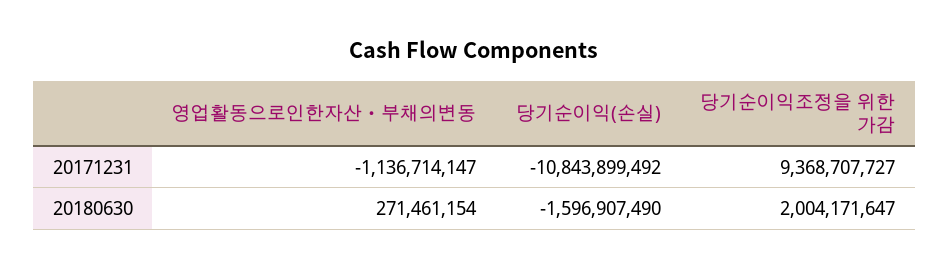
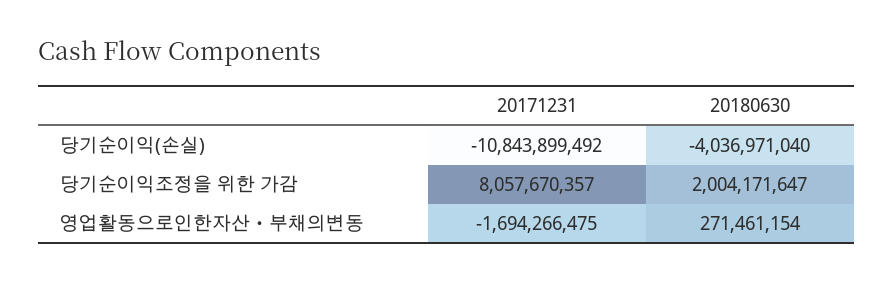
영업활동으로인한자산ㆍ부채의변동, 20171231: -1136714147 -> -1694266475
당기순이익조정을 위한 가감, 20171231: 9368707727 -> 8057670357
당기순이익(손실), 20180630: -1596907490 -> -4036971040

